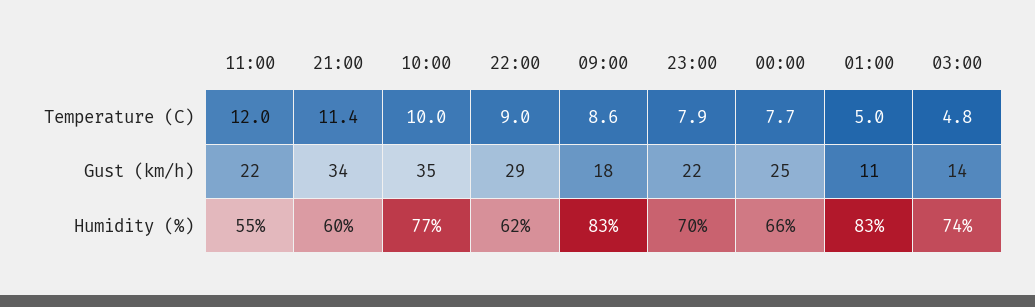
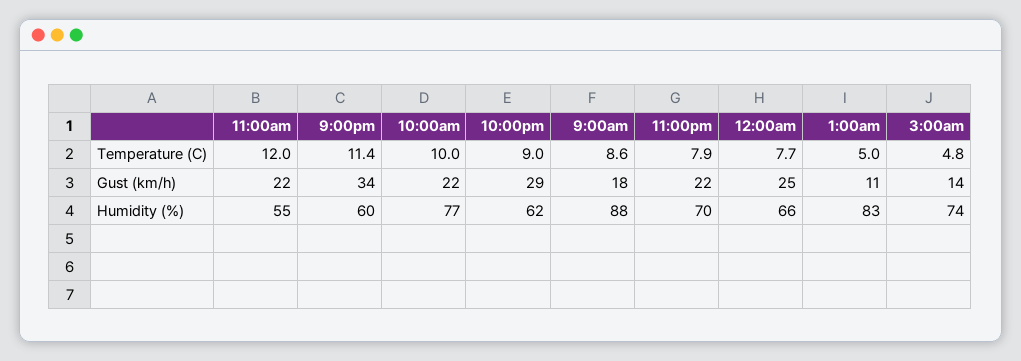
10:00, Gust (km/h): 35 -> 22
09:00, Humidity (%): 83 -> 88

